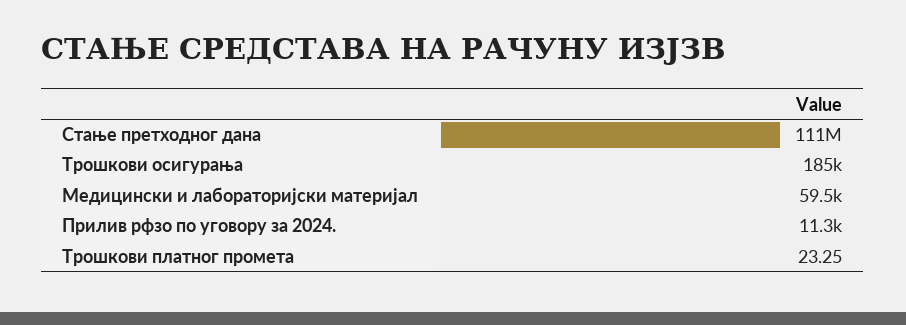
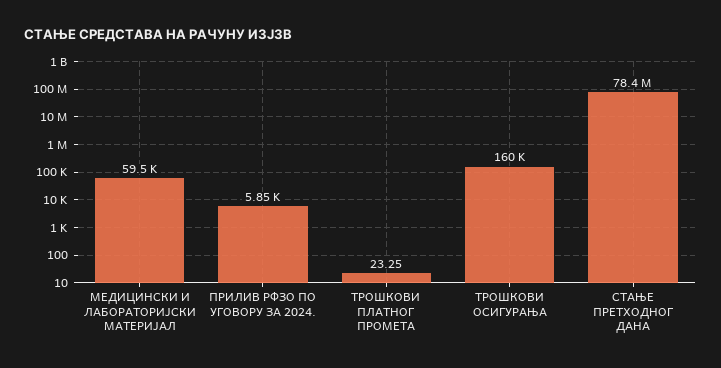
Стање претходног дана: 111000000 -> 78400000
Трошкови осигурања: 185000 -> 160000
Прилив рфзо по уговору за 2024.: 11300 -> 5850

